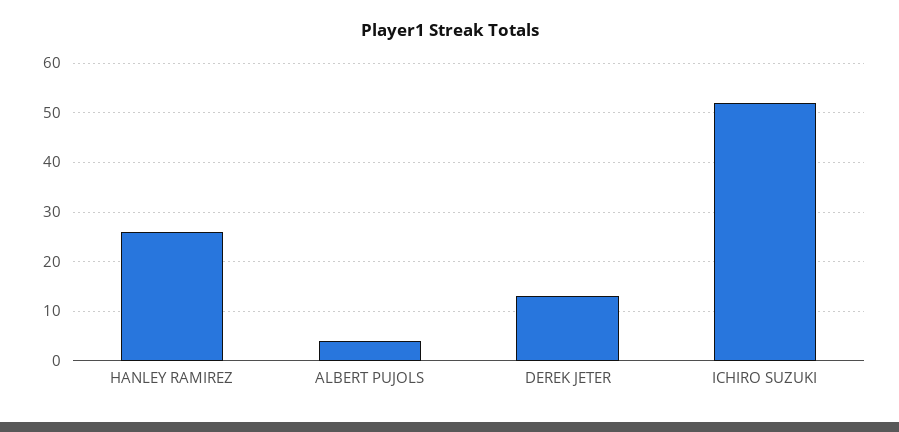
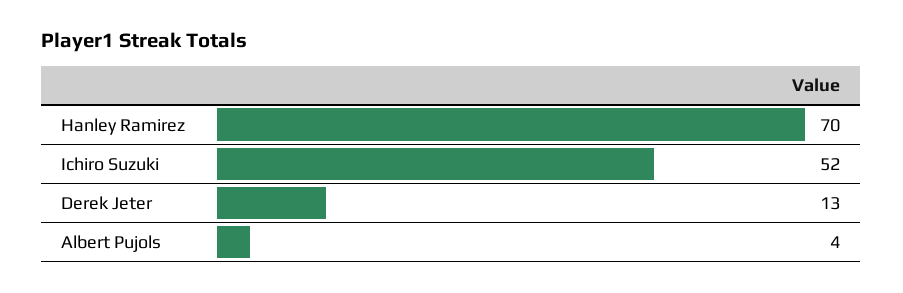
HANLEY RAMIREZ: 25 -> 70

